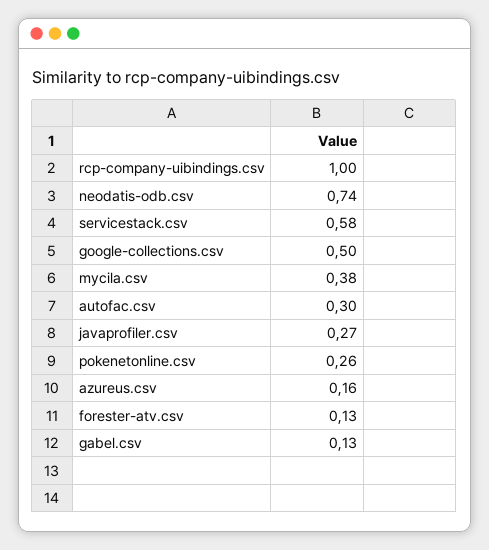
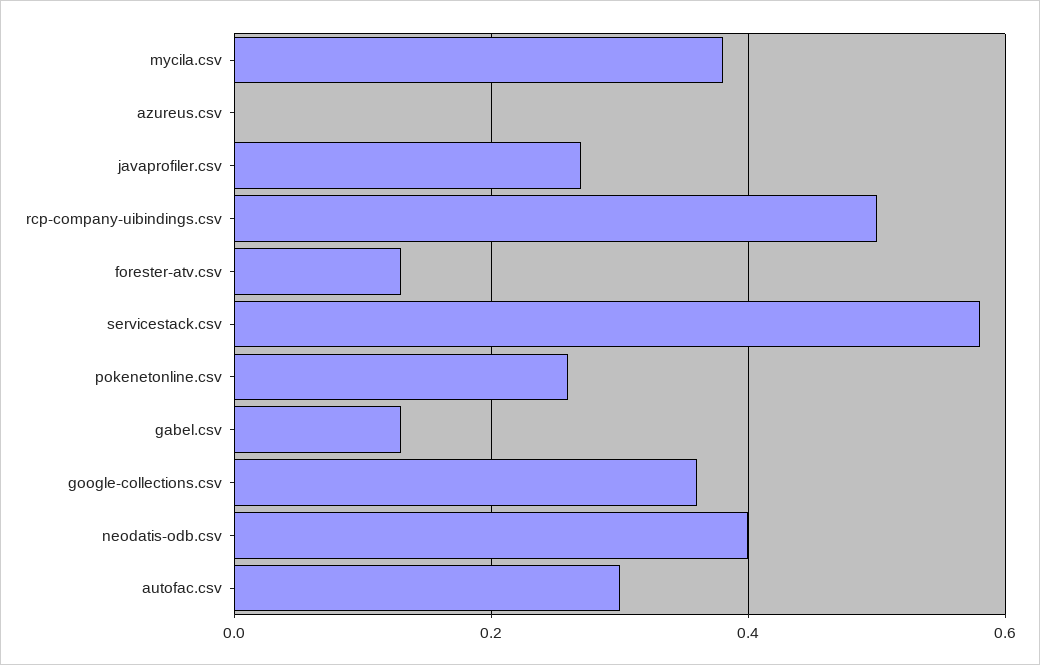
rcp-company-uibindings.csv: 1 -> 0.5
neodatis-odb.csv: 0.74 -> 0.4
google-collections.csv: 0.5 -> 0.35
azureus.csv: 0.16 -> 0

